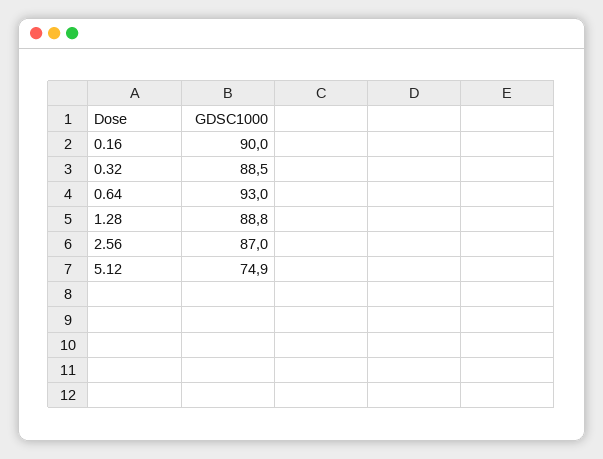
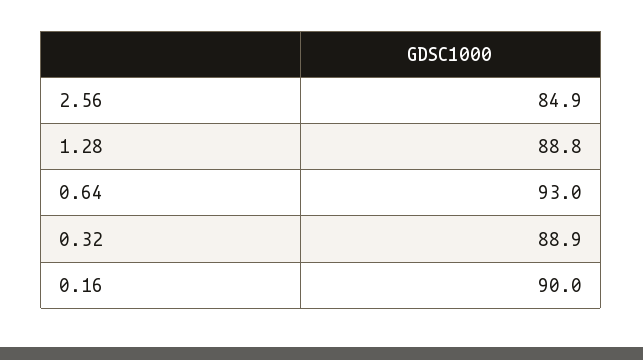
0.32: 88.5 -> 88.9
2.56: 87 -> 84.9
5.12: 74.9 -> none

